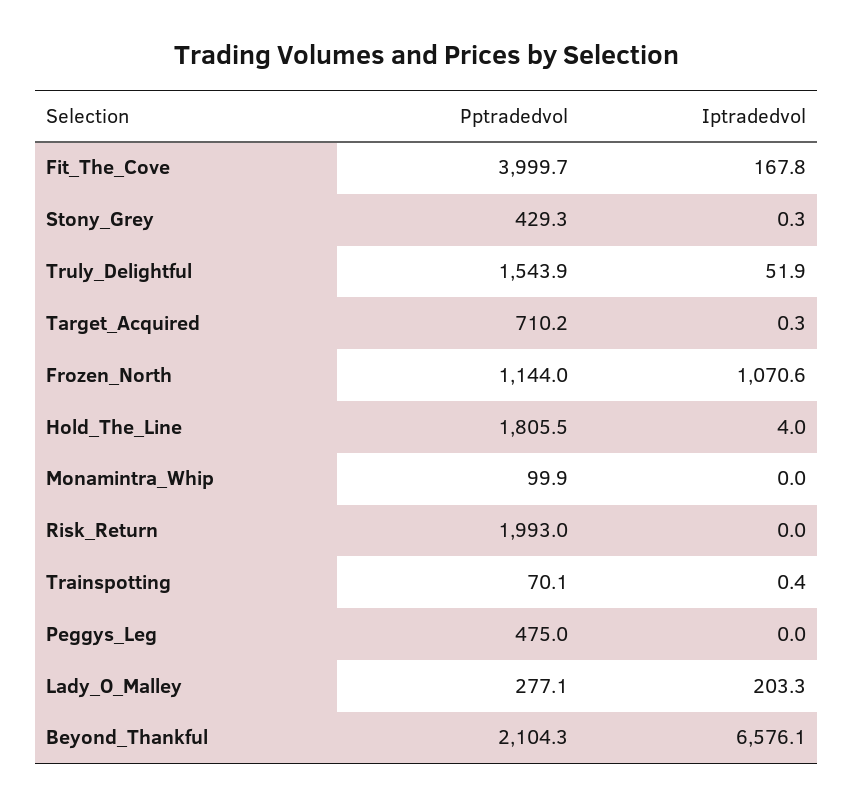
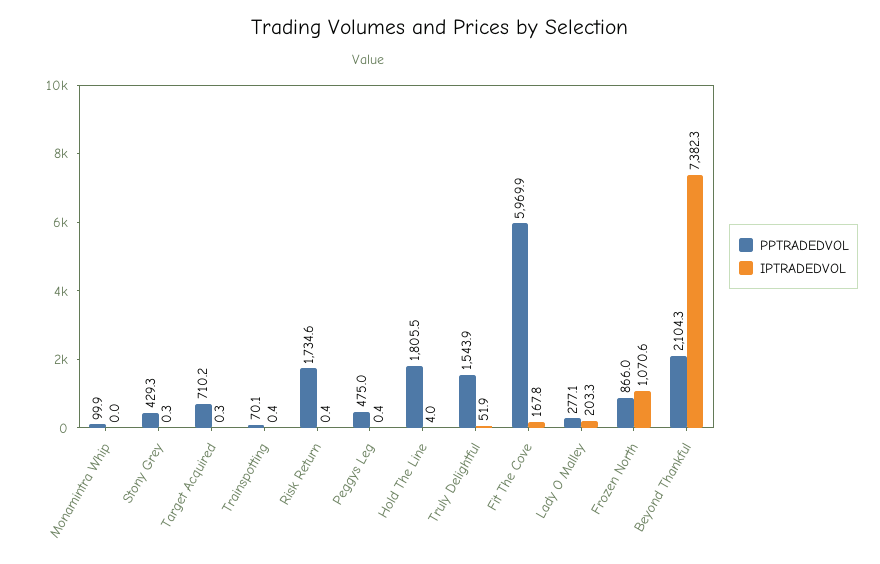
Pptradedvol, Fit_The_Cove: 3999.7 -> 5969.9
Pptradedvol, Frozen_North: 1144 -> 866
Pptradedvol, Risk_Return: 1993 -> 1734.6
Iptradedvol, Risk_Return: 0 -> 0.4
Iptradedvol, Peggys_Leg: 0 -> 0.4
Iptradedvol, Beyond_Thankful: 6576.1 -> 7382.3

